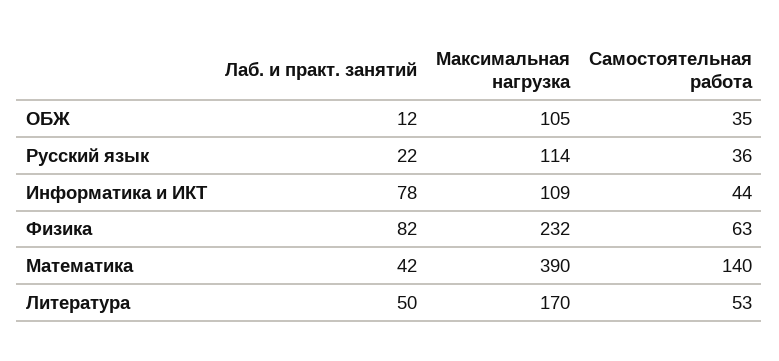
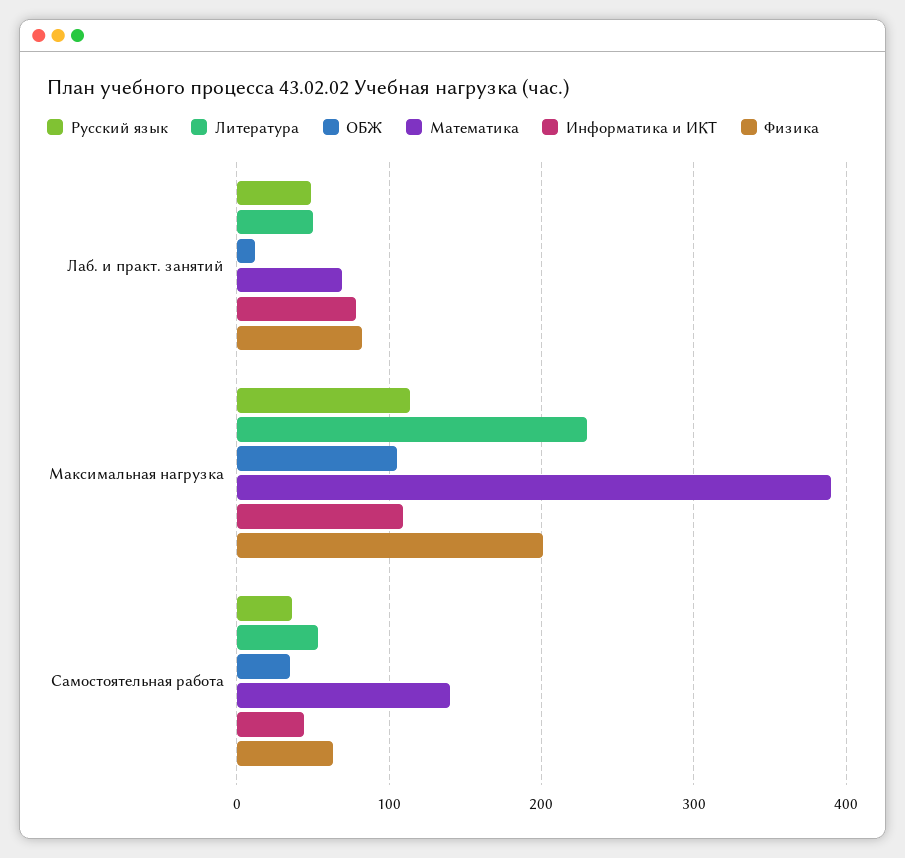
Русский язык, Лаб. и практ. занятий: 22 -> 50
Физика, Максимальная нагрузка: 232 -> 200
Математика, Лаб. и практ. занятий: 42 -> 70
Литература, Максимальная нагрузка: 170 -> 230

